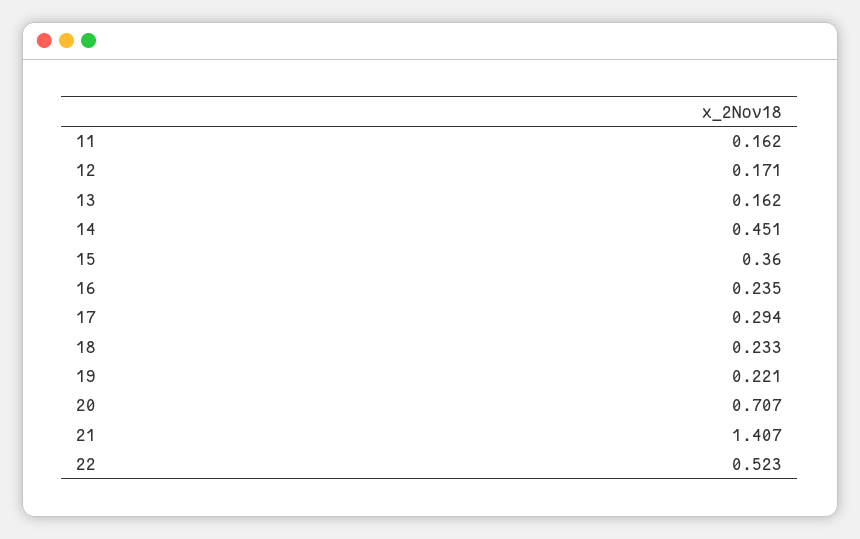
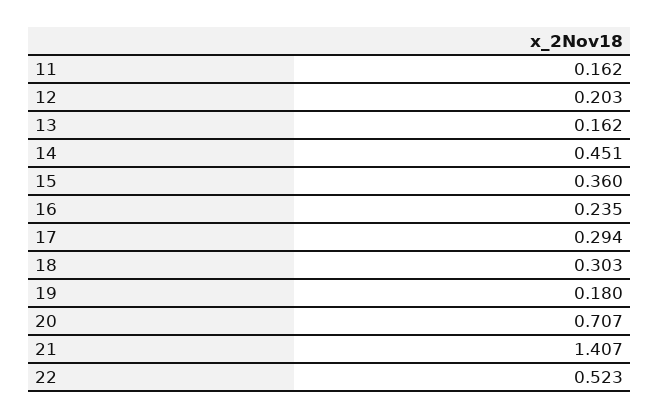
12: 0.171 -> 0.203
18: 0.233 -> 0.303
19: 0.221 -> 0.18

